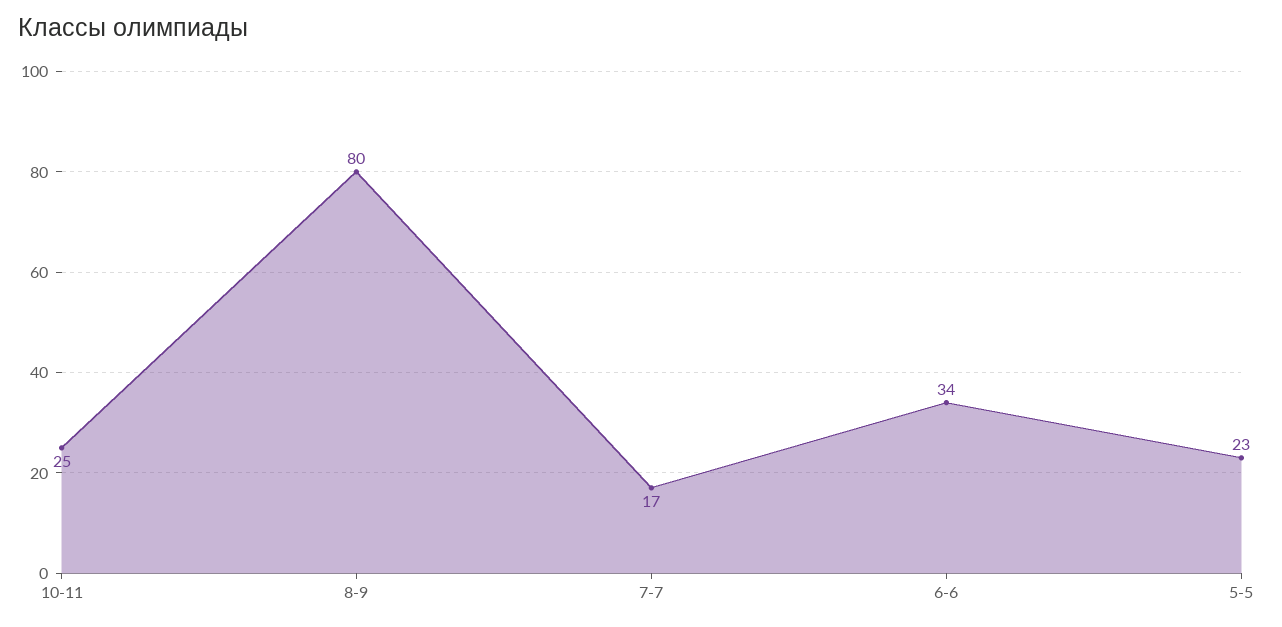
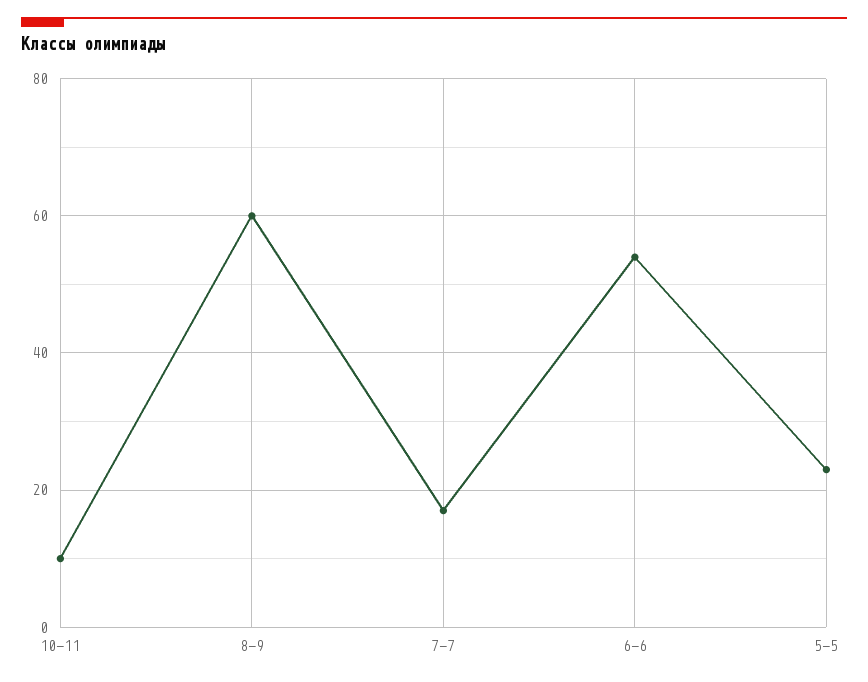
10-11: 25 -> 10
8-9: 80 -> 60
6-6: 34 -> 55

